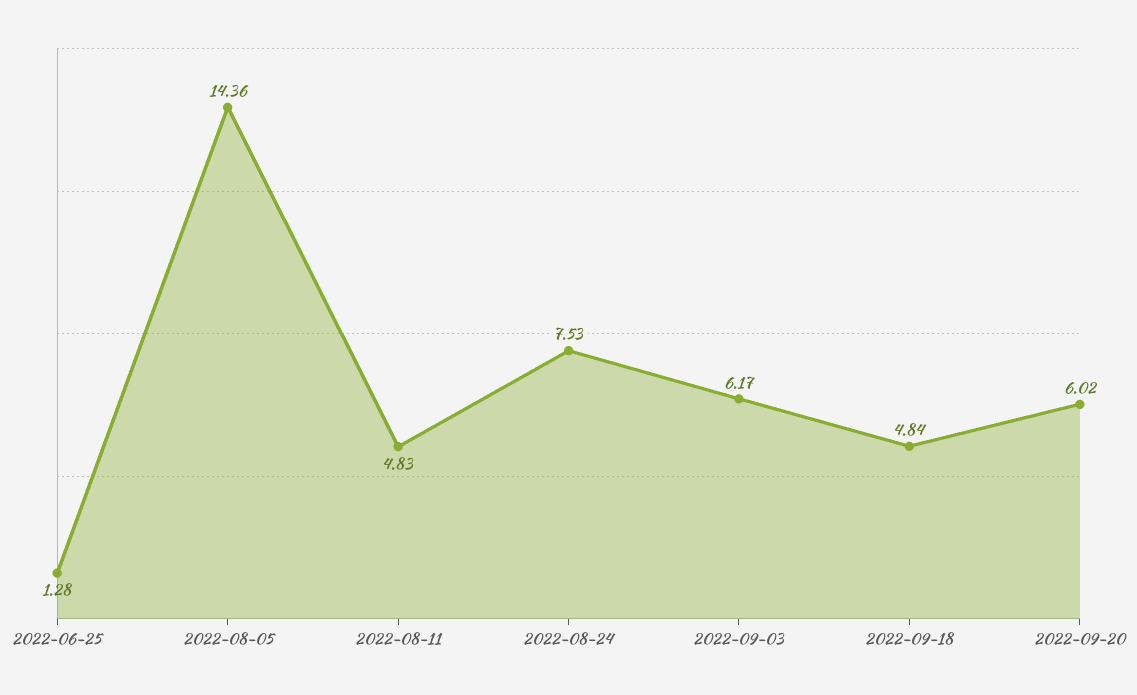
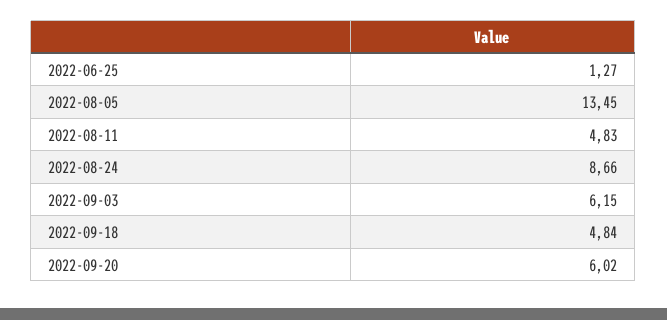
2022-06-25: 1.28 -> 1.27
2022-08-05: 14.36 -> 13.45
2022-08-24: 7.53 -> 8.66
2022-09-03: 6.17 -> 6.15

